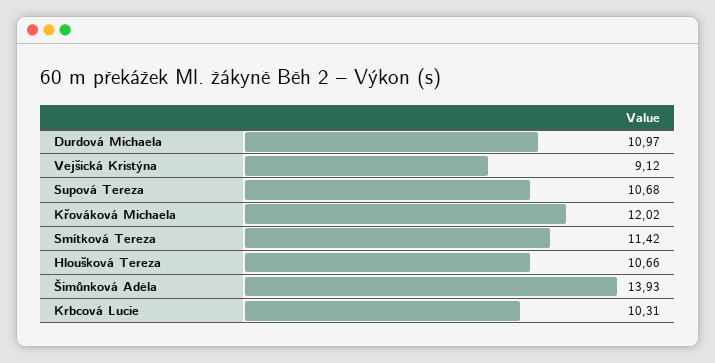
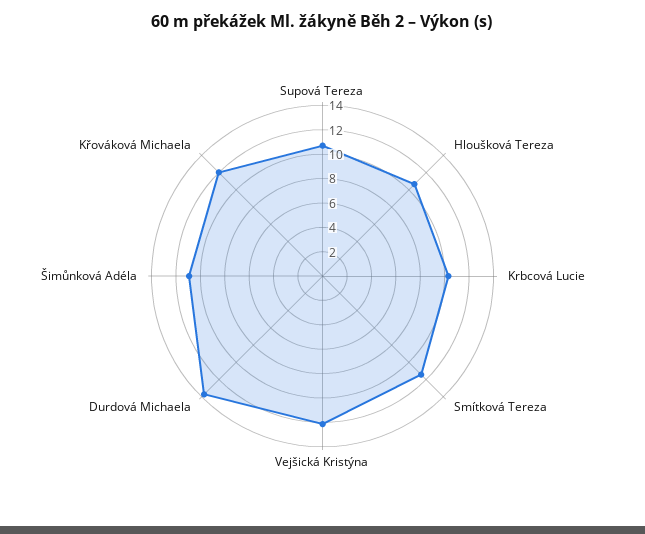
Durdová Michaela: 10.97 -> 14
Vejšická Kristýna: 9.12 -> 12
Šimůnková Adéla: 13.93 -> 11

